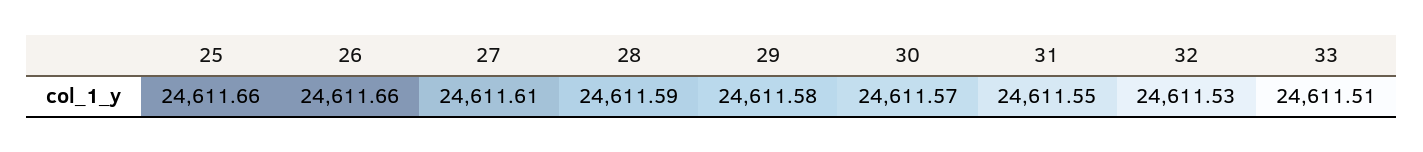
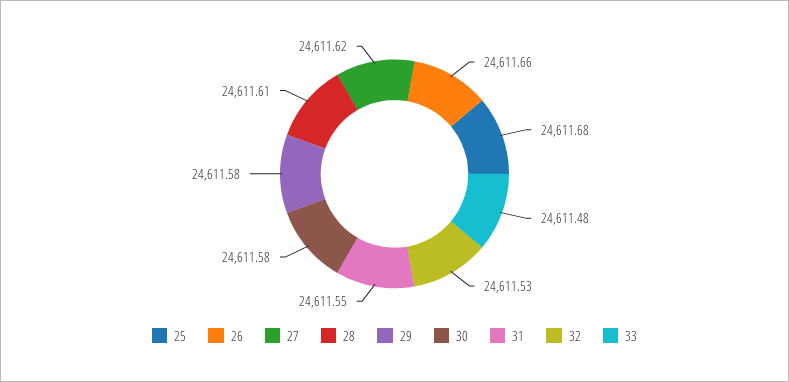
25: 24611.66 -> 24611.68
27: 24611.61 -> 24611.62
28: 24611.59 -> 24611.61
30: 24611.57 -> 24611.58
33: 24611.51 -> 24611.48

